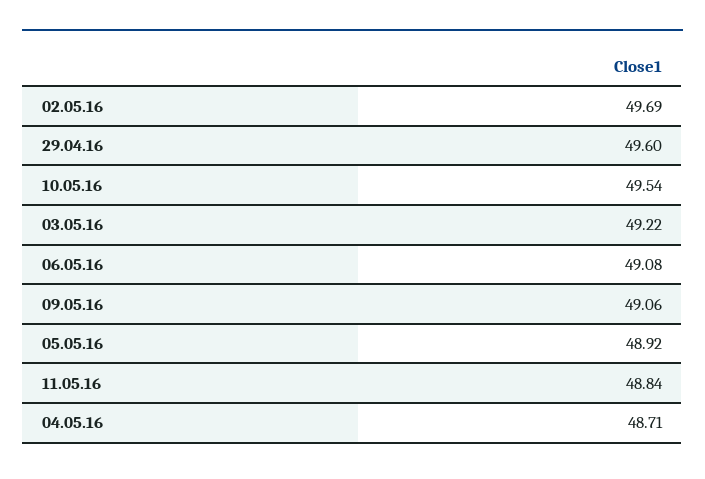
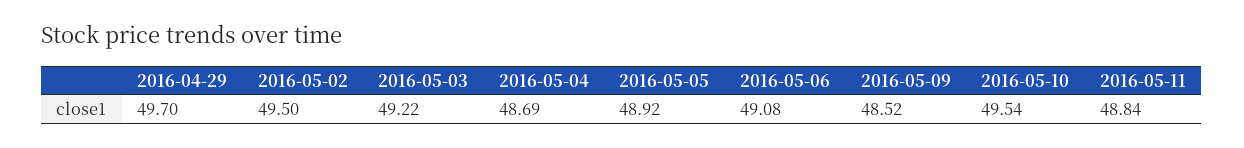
02.05.16: 49.69 -> 49.5
29.04.16: 49.6 -> 49.7
09.05.16: 49.06 -> 48.52
04.05.16: 48.71 -> 48.69

